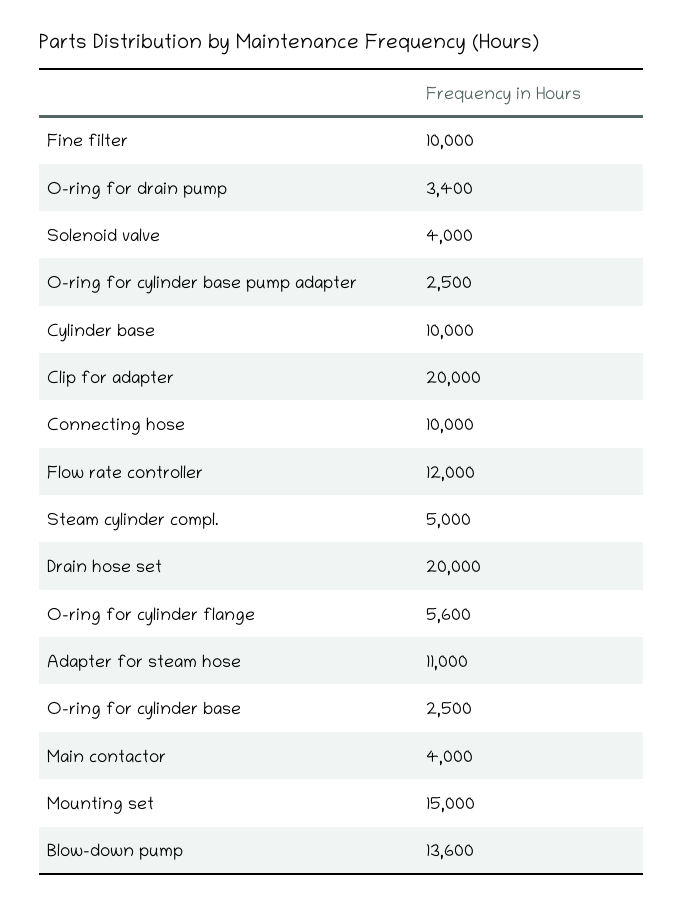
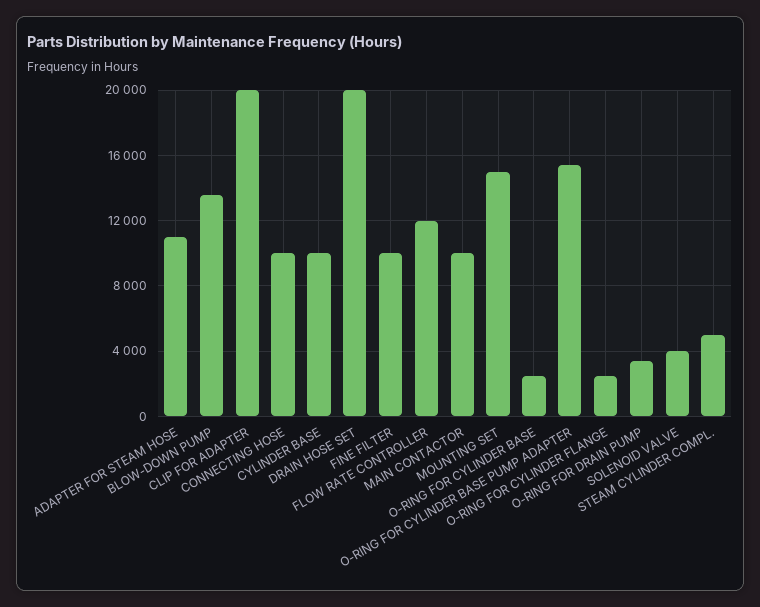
O-ring for cylinder base pump adapter: 2500 -> 15500
O-ring for cylinder flange: 5600 -> 2500
Main contactor: 4000 -> 10000

